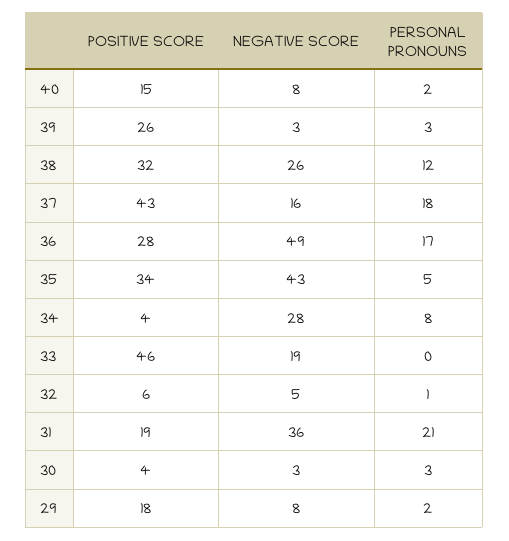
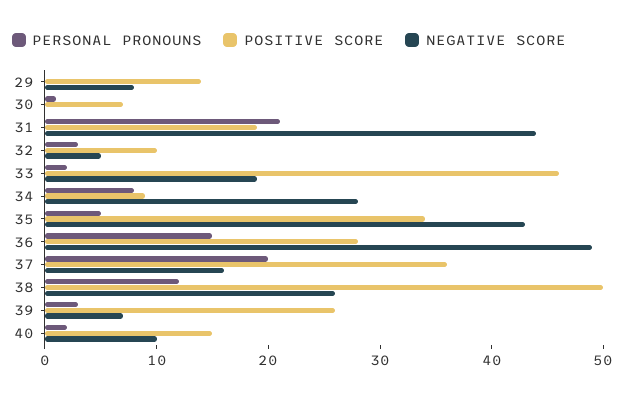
NEGATIVE SCORE, 40: 8 -> 10
NEGATIVE SCORE, 39: 3 -> 7
POSITIVE SCORE, 38: 32 -> 50
POSITIVE SCORE, 37: 43 -> 36
PERSONAL PRONOUNS, 37: 18 -> 20
PERSONAL PRONOUNS, 36: 17 -> 15
POSITIVE SCORE, 34: 4 -> 9
PERSONAL PRONOUNS, 33: 0 -> 2
POSITIVE SCORE, 32: 6 -> 10
PERSONAL PRONOUNS, 32: 1 -> 3
NEGATIVE SCORE, 31: 36 -> 44
POSITIVE SCORE, 30: 4 -> 7
NEGATIVE SCORE, 30: 3 -> 0
PERSONAL PRONOUNS, 30: 3 -> 1
POSITIVE SCORE, 29: 18 -> 14
PERSONAL PRONOUNS, 29: 2 -> 0

